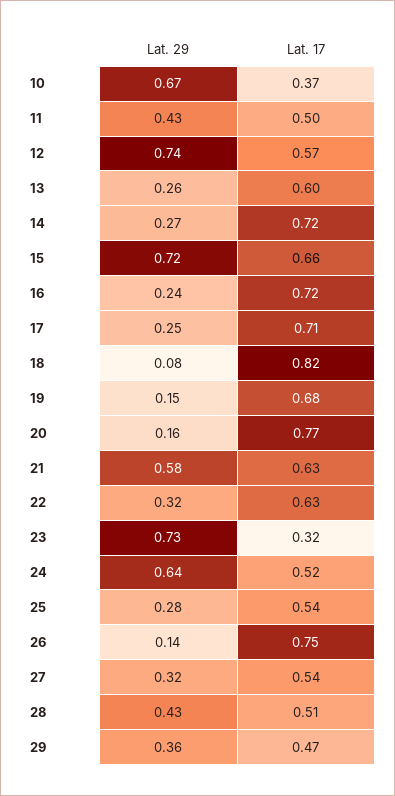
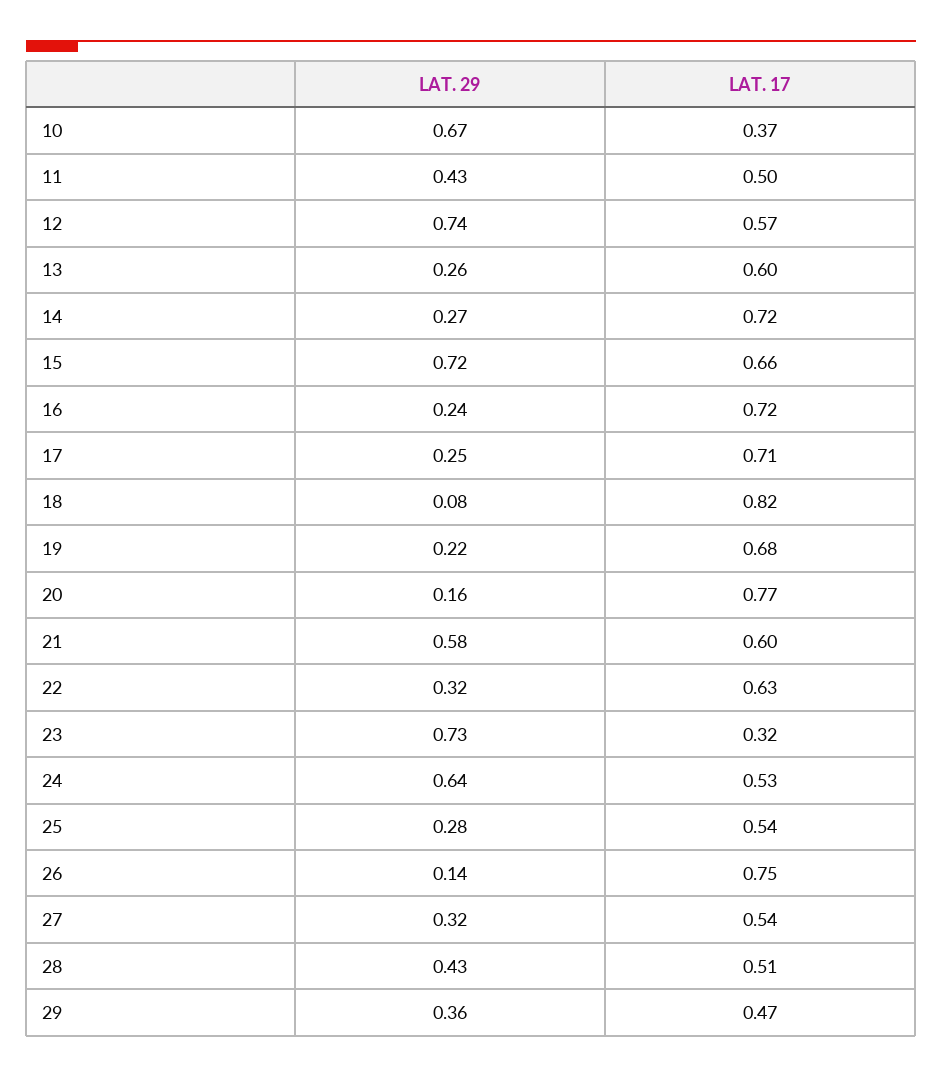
Lat. 29, 19: 0.15 -> 0.22
Lat. 17, 21: 0.63 -> 0.6
Lat. 17, 24: 0.52 -> 0.53

